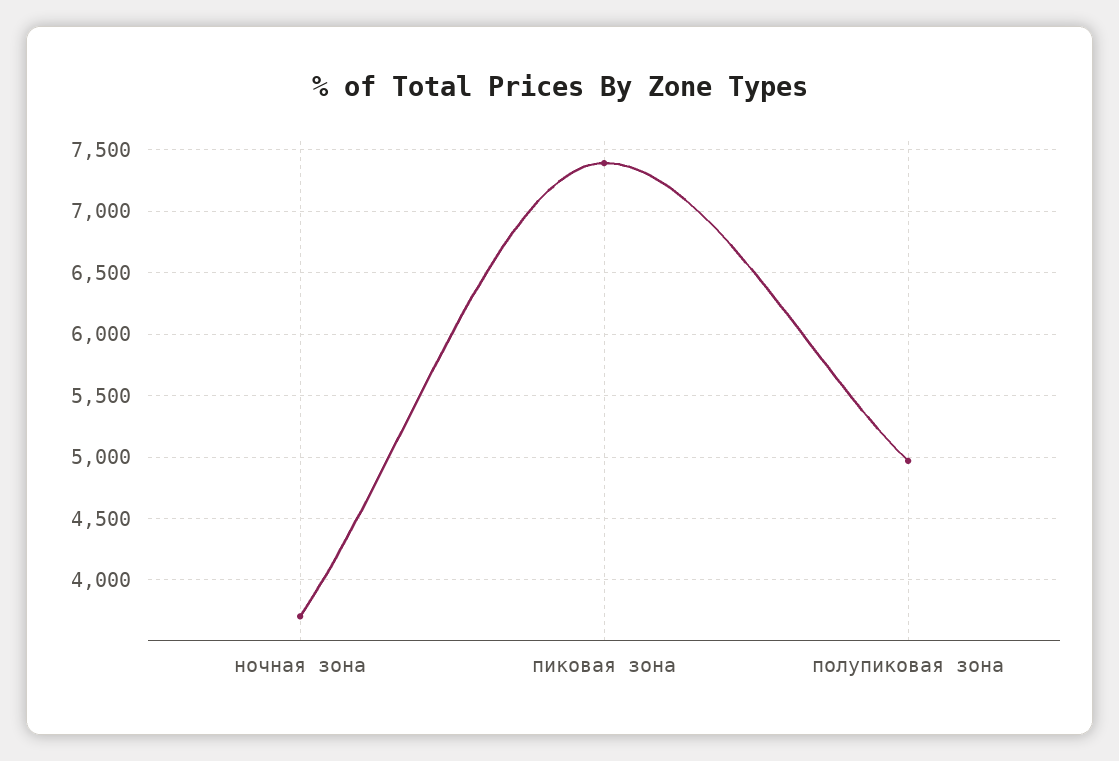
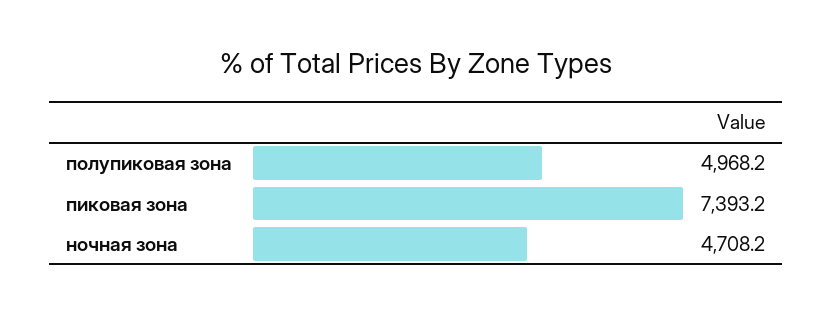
ночная зона: 3700 -> 4708.2

